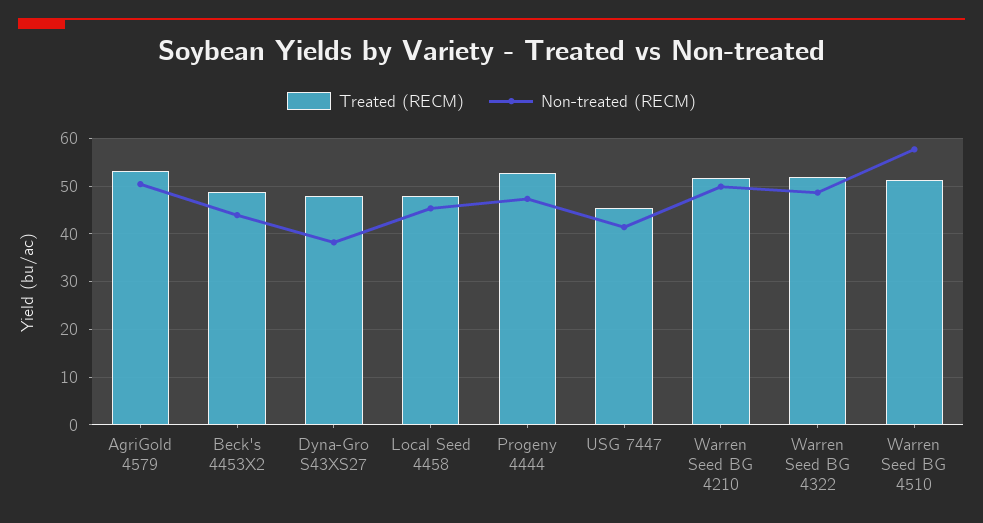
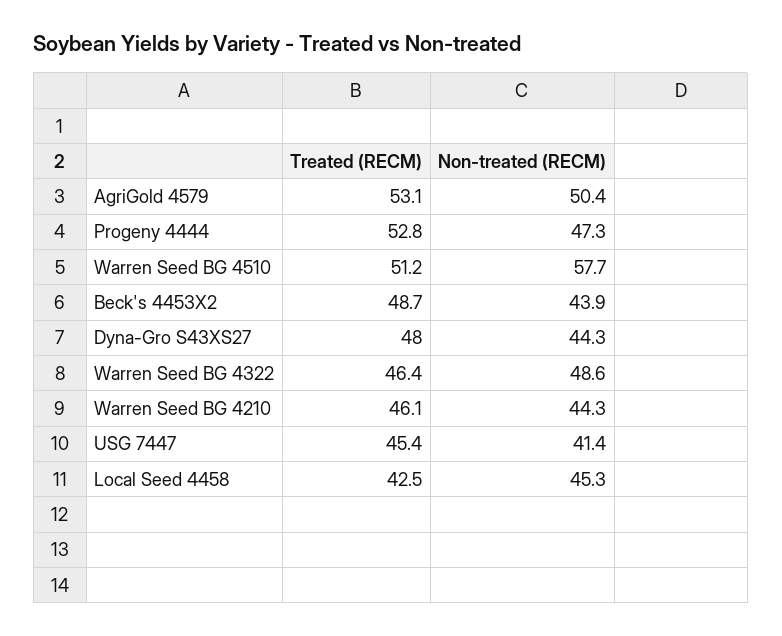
Non-treated (RECM), Dyna-Gro S43XS27: 38 -> 44.3
Treated (RECM), Local Seed 4458: 48 -> 42.5
Treated (RECM), Warren Seed BG 4210: 52 -> 46.1
Non-treated (RECM), Warren Seed BG 4210: 50 -> 44.3
Treated (RECM), Warren Seed BG 4322: 52 -> 46.4

